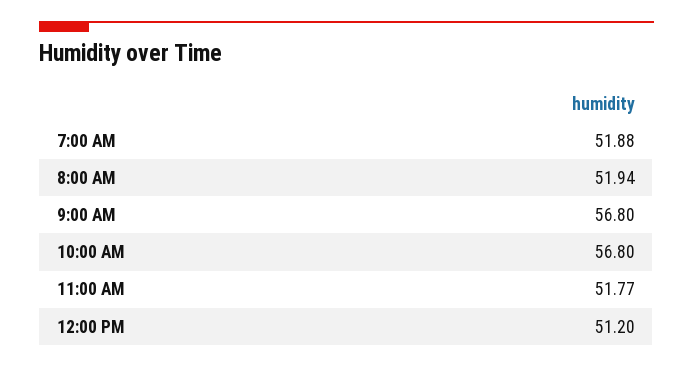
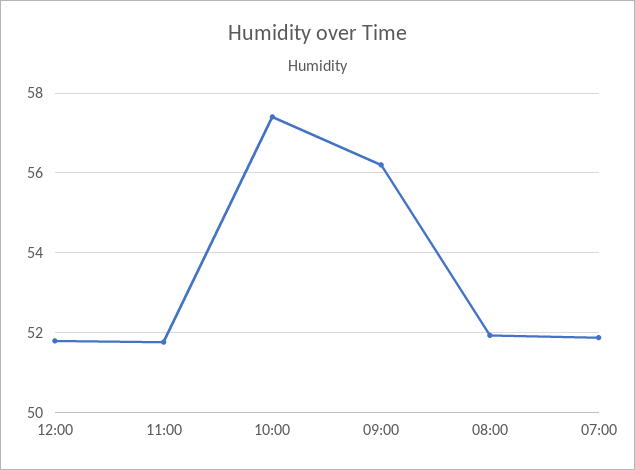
9:00 AM: 56.8 -> 56.2
10:00 AM: 56.8 -> 57.4
12:00 PM: 51.2 -> 51.8

